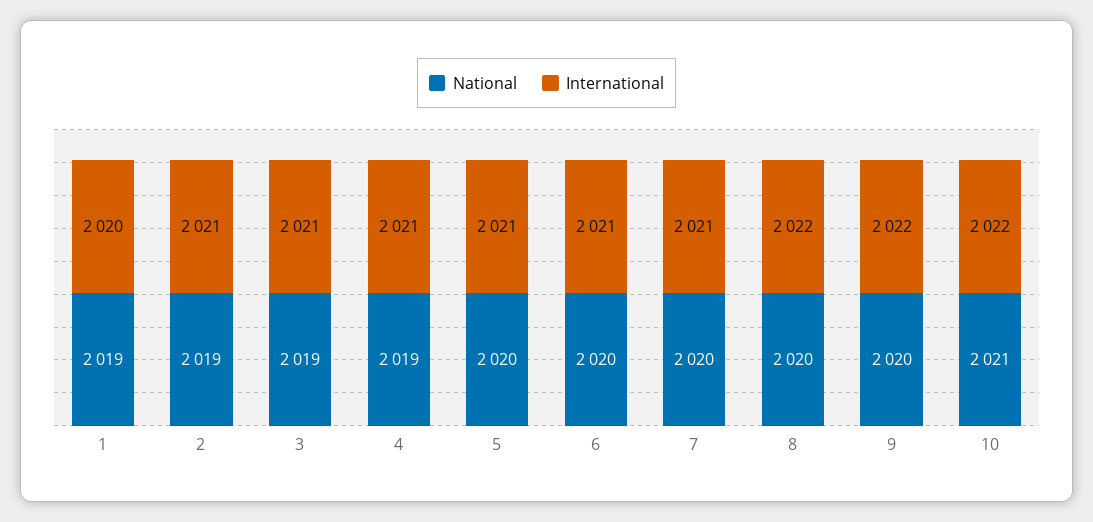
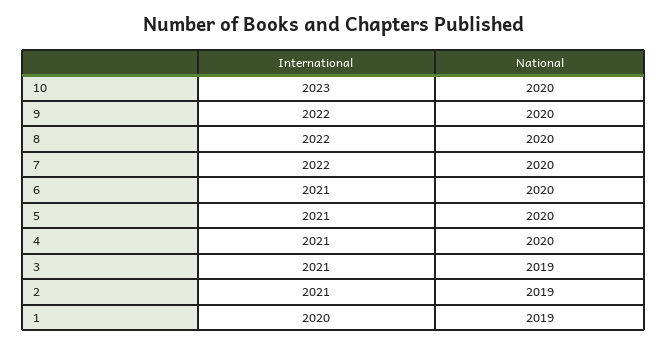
National, 4: 2019 -> 2020
International, 7: 2021 -> 2022
National, 10: 2021 -> 2020
International, 10: 2022 -> 2023

